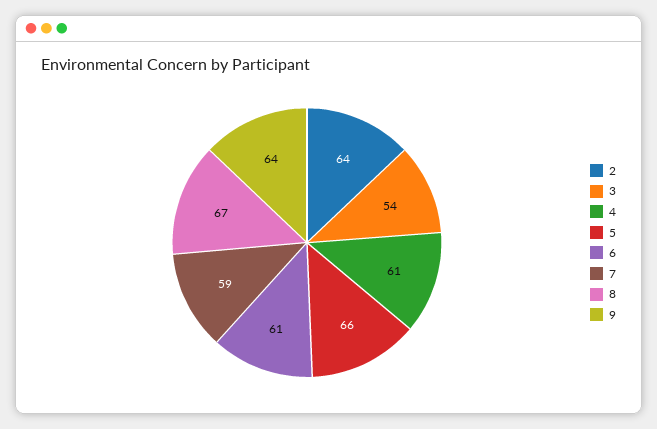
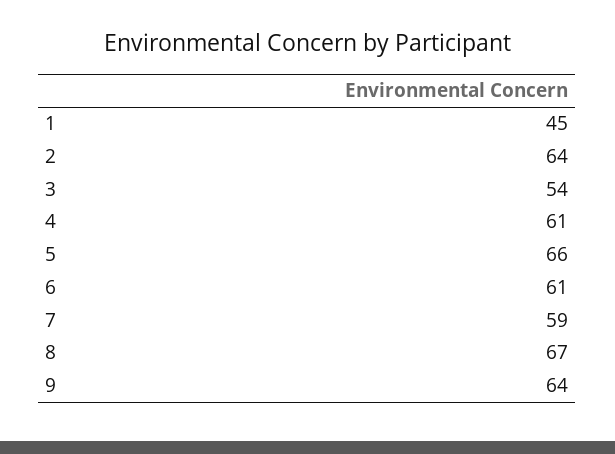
1: none -> 45

